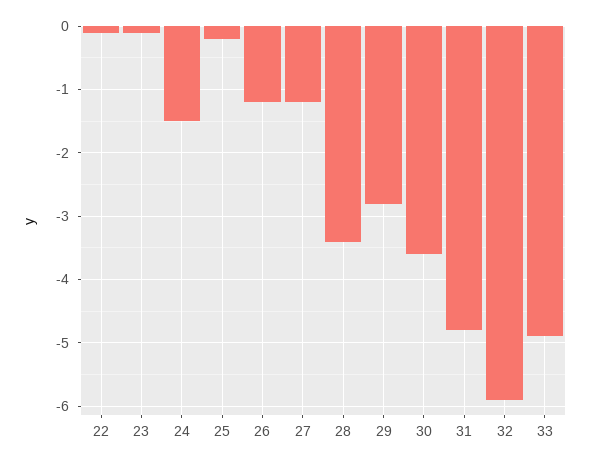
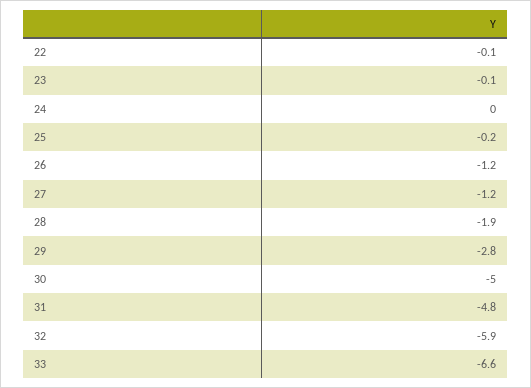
24: -1.5 -> 0
28: -3.4 -> -1.9
30: -3.6 -> -5
33: -4.9 -> -6.6

